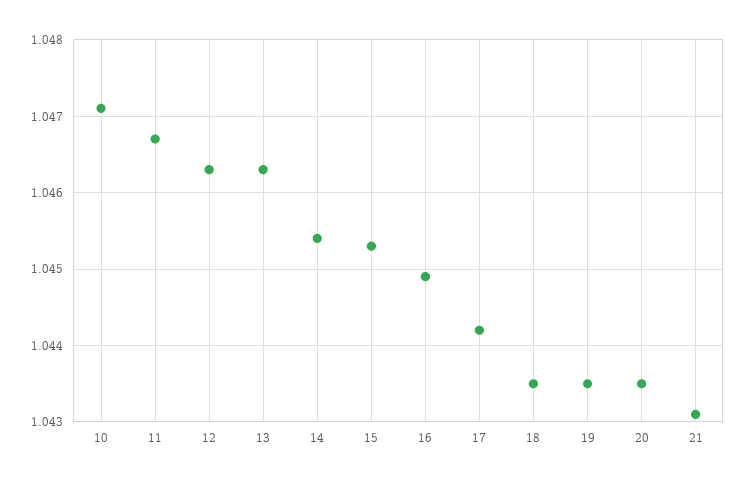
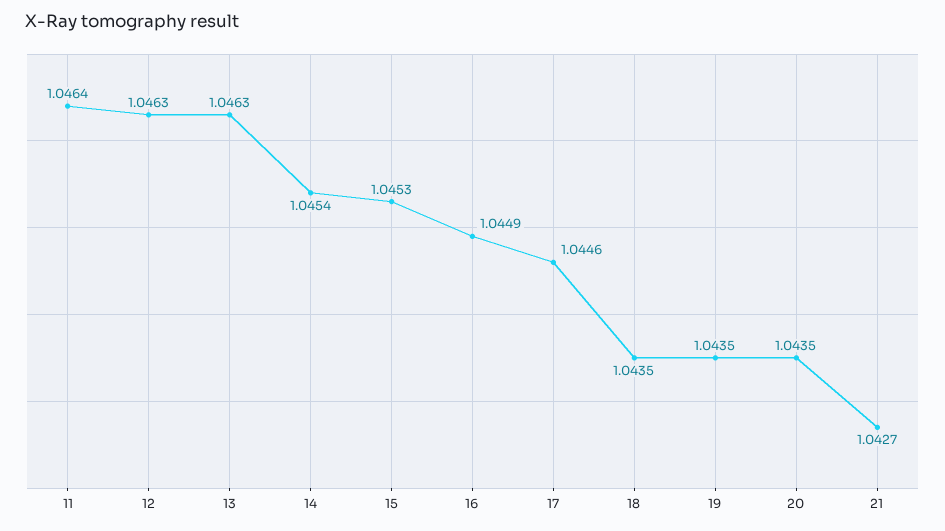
10: 1.0471 -> none
11: 1.0467 -> 1.0464
17: 1.0442 -> 1.0446
21: 1.0431 -> 1.0427

